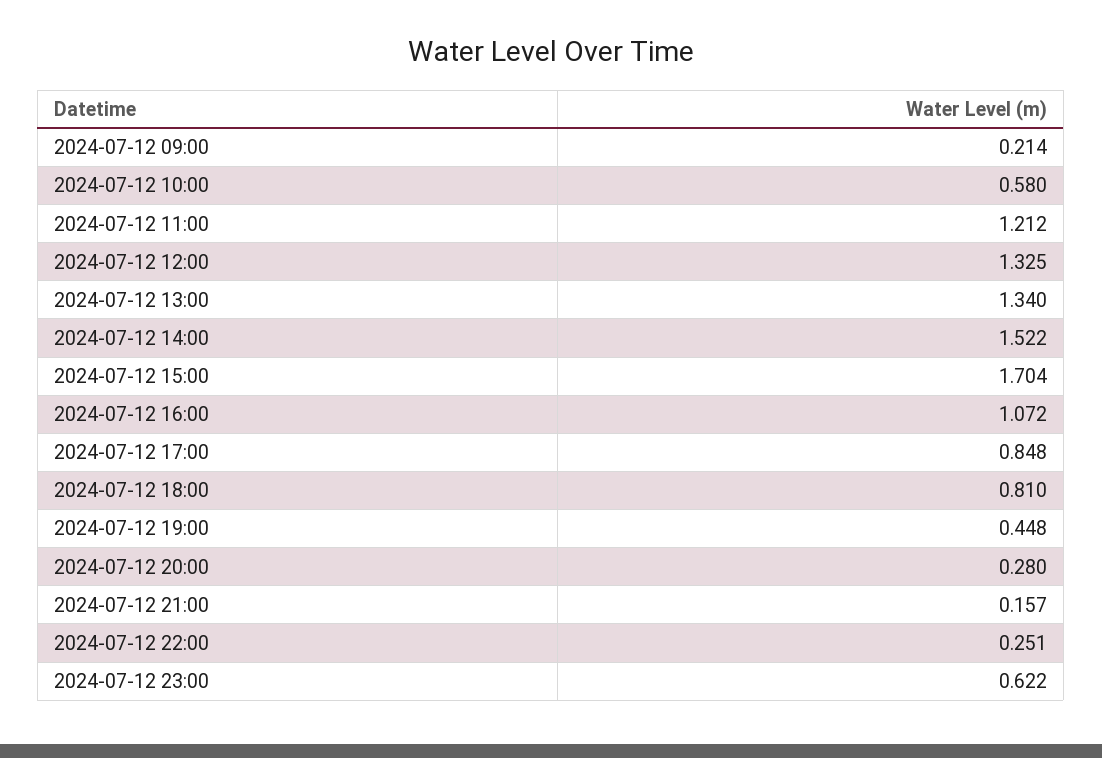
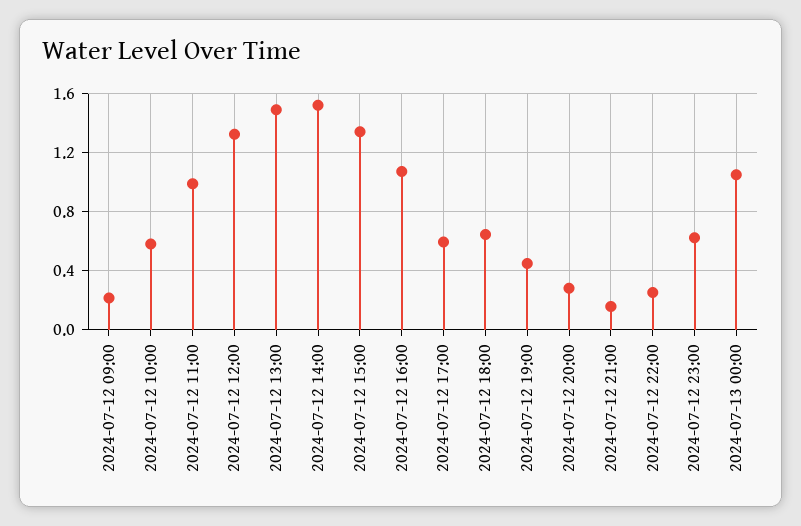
2024-07-12 11:00: 1.212 -> 1
2024-07-12 13:00: 1.34 -> 1.5
2024-07-12 15:00: 1.704 -> 1.35
2024-07-12 17:00: 0.848 -> 0.6
2024-07-12 18:00: 0.81 -> 0.65
2024-07-13 00:00: none -> 1.05

